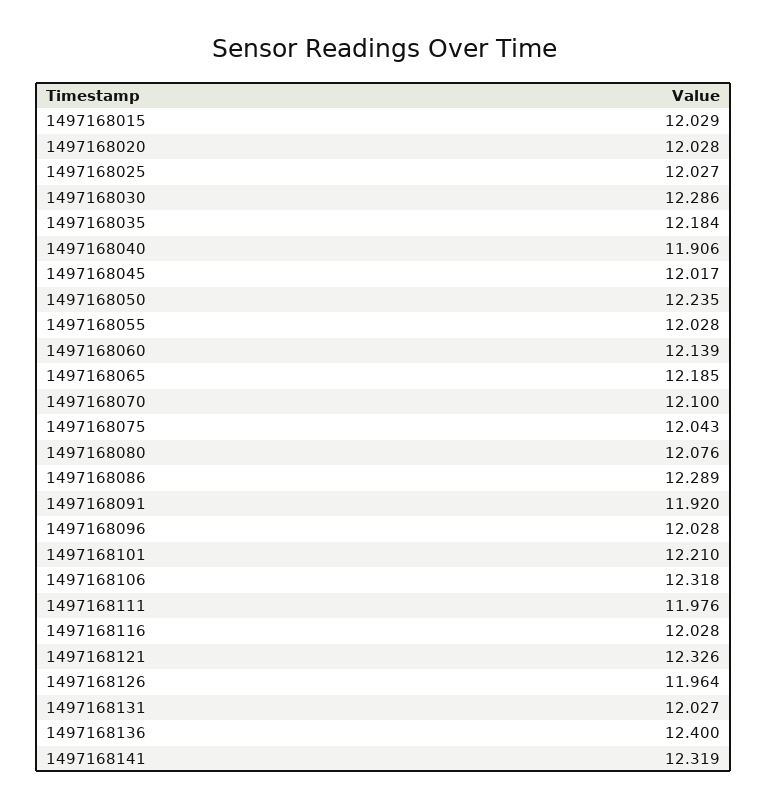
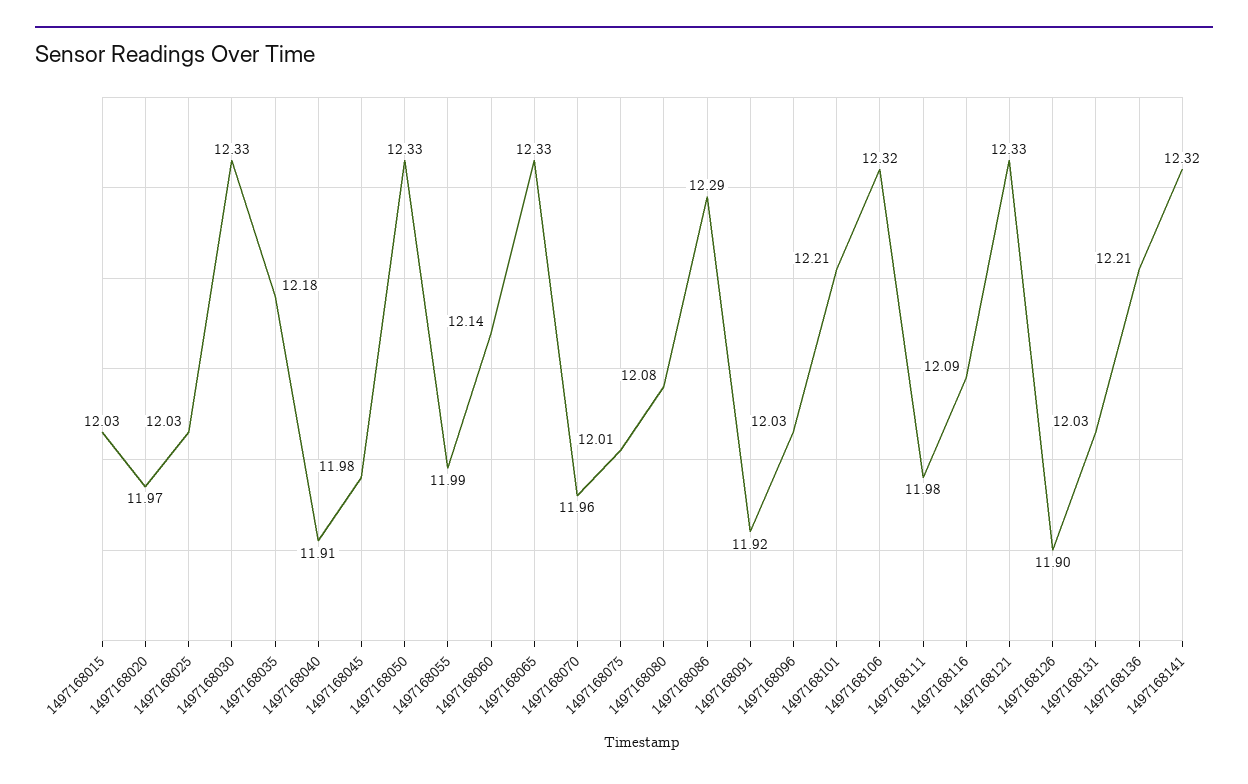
1497168020: 12.028 -> 11.97
1497168030: 12.286 -> 12.33
1497168045: 12.017 -> 11.98
1497168050: 12.235 -> 12.33
1497168055: 12.028 -> 11.99
1497168065: 12.185 -> 12.33
1497168070: 12.1 -> 11.96
1497168075: 12.043 -> 12.01
1497168116: 12.028 -> 12.09
1497168126: 11.964 -> 11.9
1497168136: 12.4 -> 12.21

